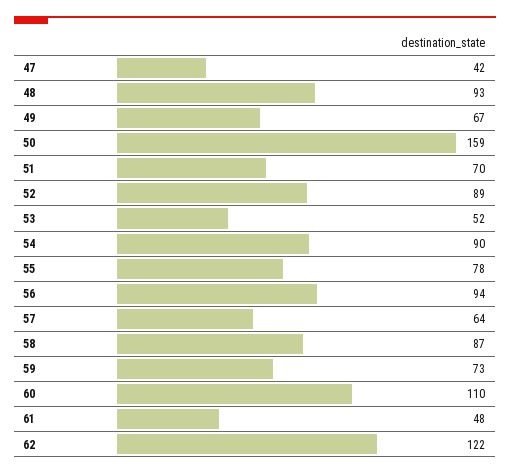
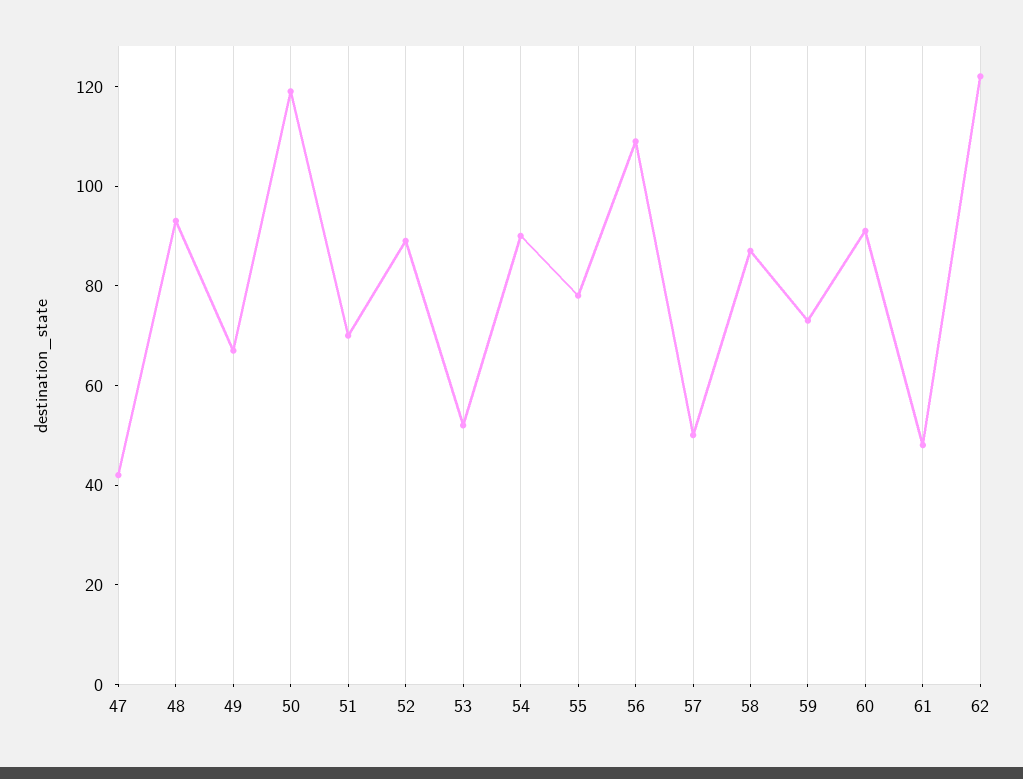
50: 159 -> 120
56: 94 -> 110
57: 64 -> 50
60: 110 -> 90

